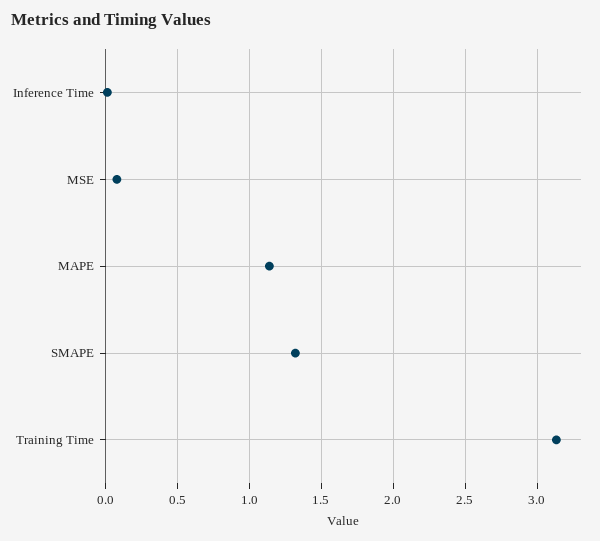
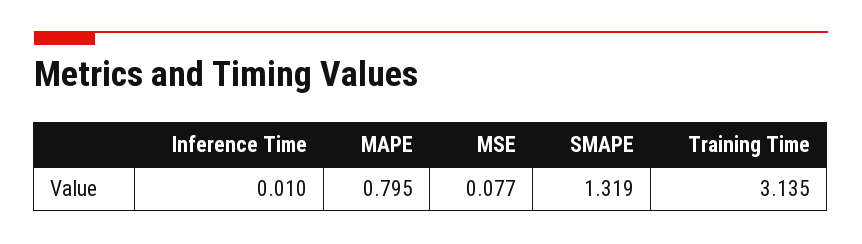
MAPE: 1.15 -> 0.795

